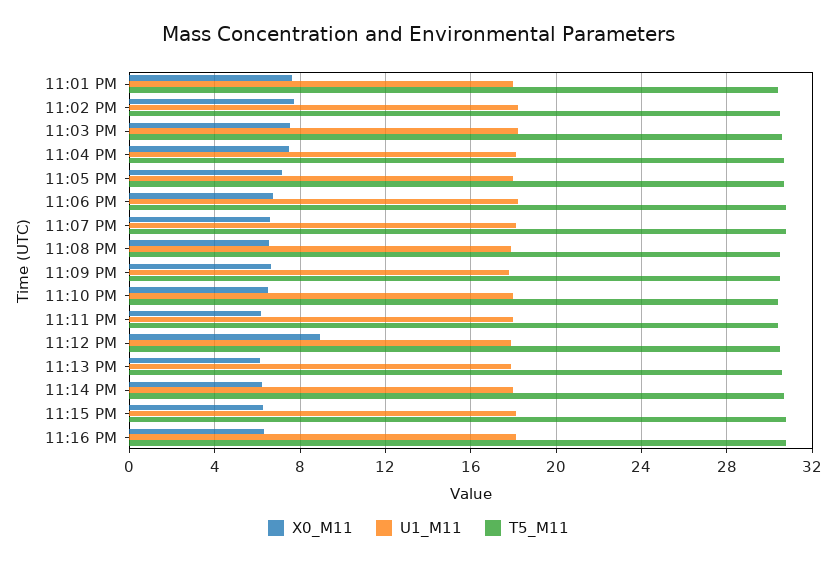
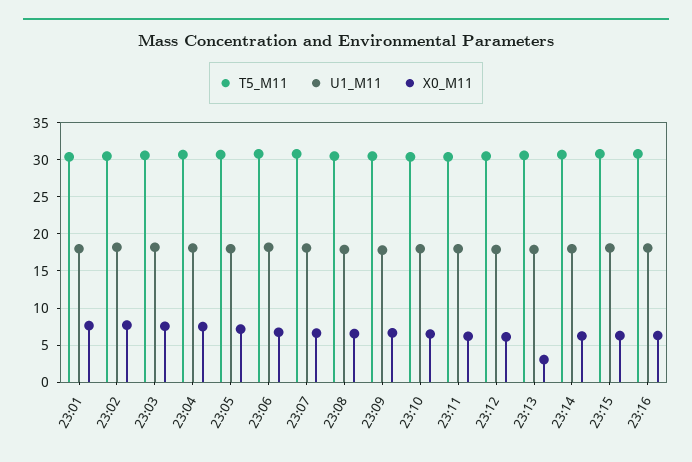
X0_M11, 11:12 PM: 9 -> 6
X0_M11, 11:13 PM: 6 -> 3

